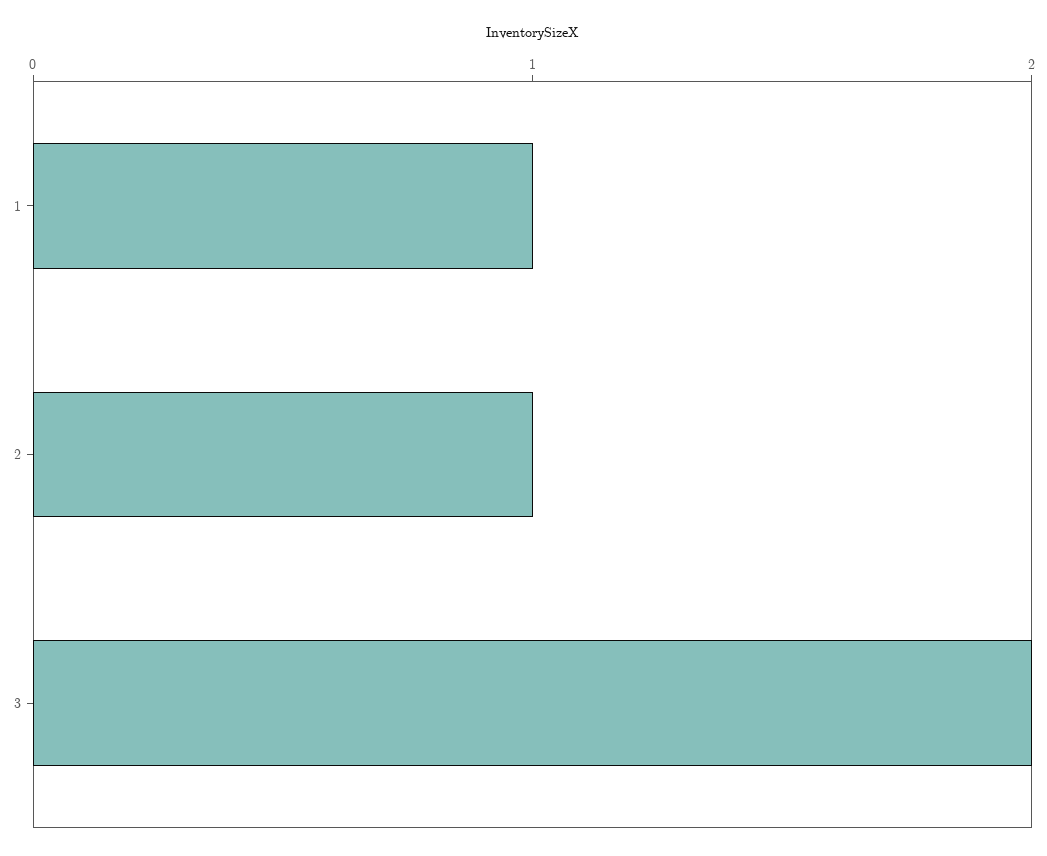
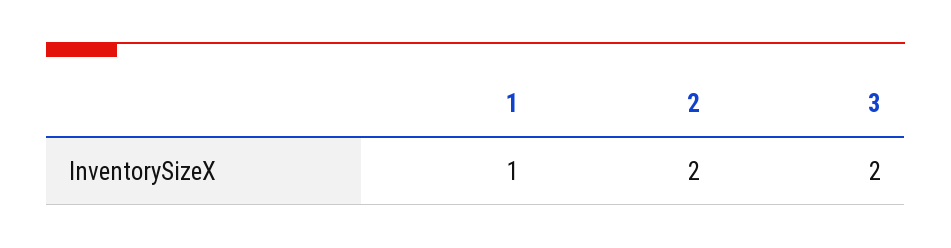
2: 1 -> 2

